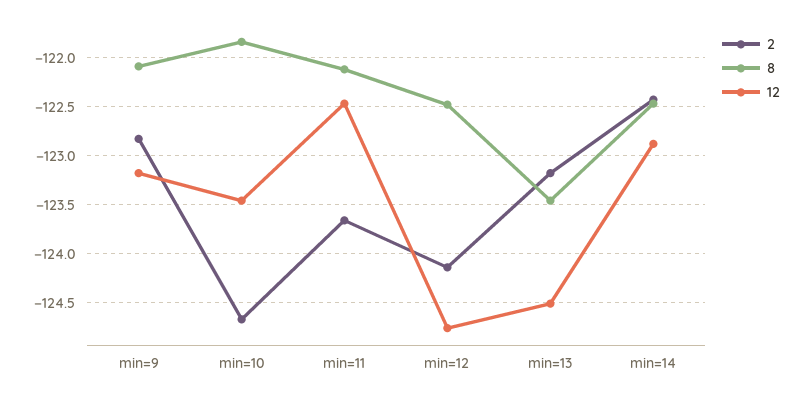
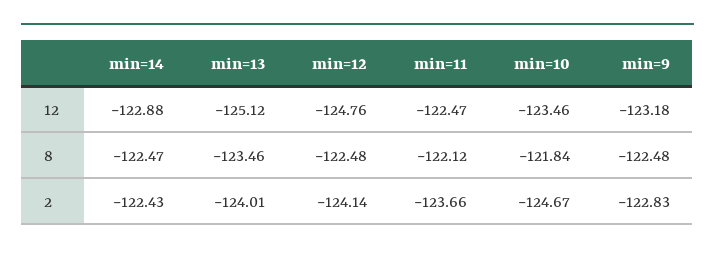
8, min=9: -122.1 -> -122.48
2, min=13: -123.2 -> -124.01
12, min=13: -124.5 -> -125.12

